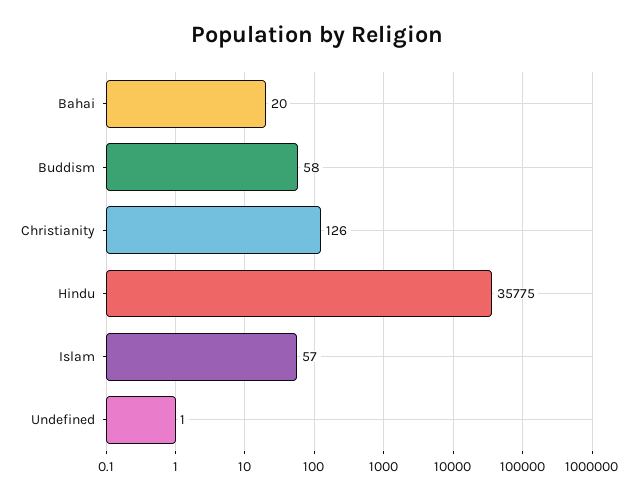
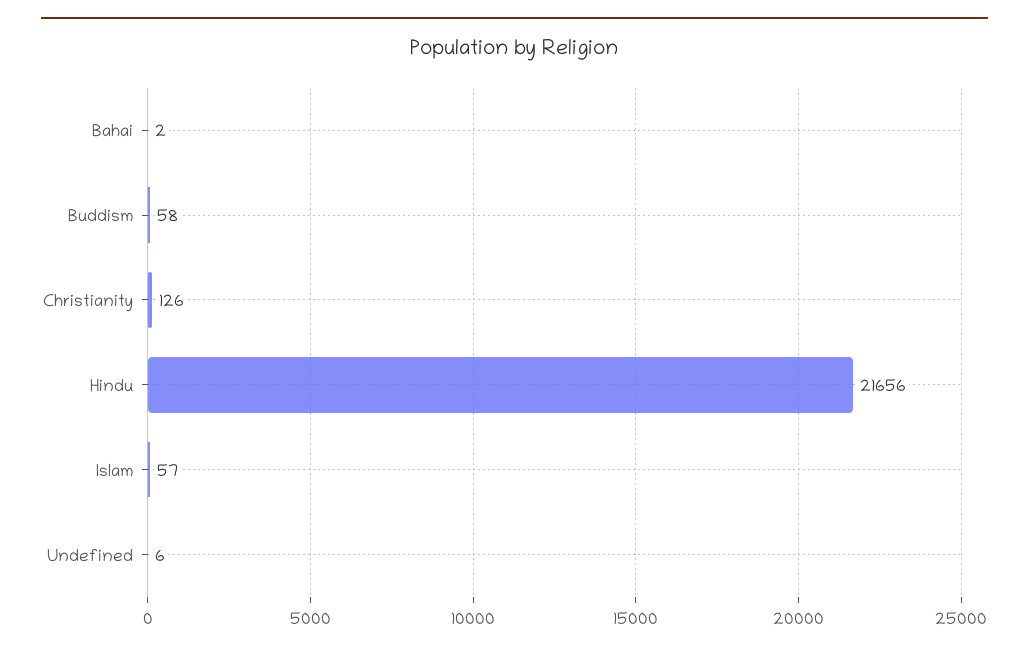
Bahai: 20 -> 2
Hindu: 35775 -> 21656
Undefined: 1 -> 6

